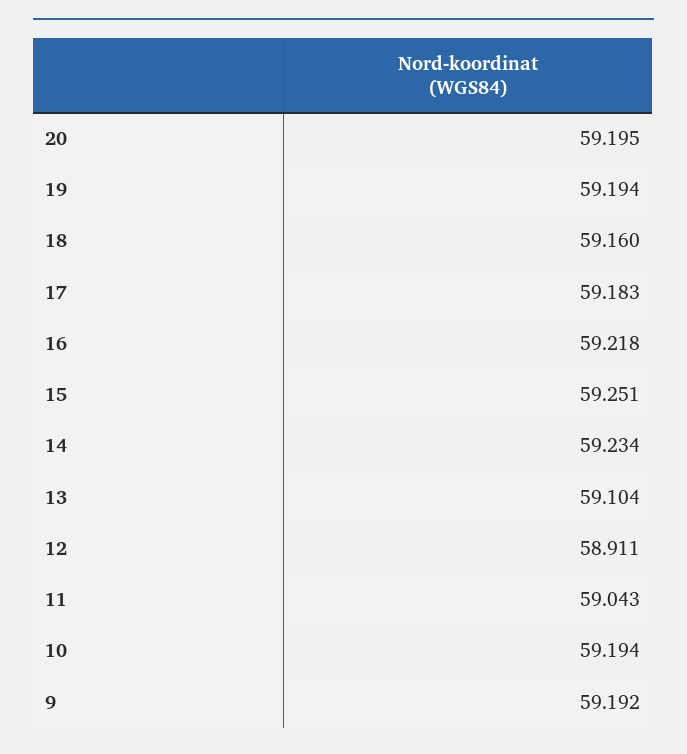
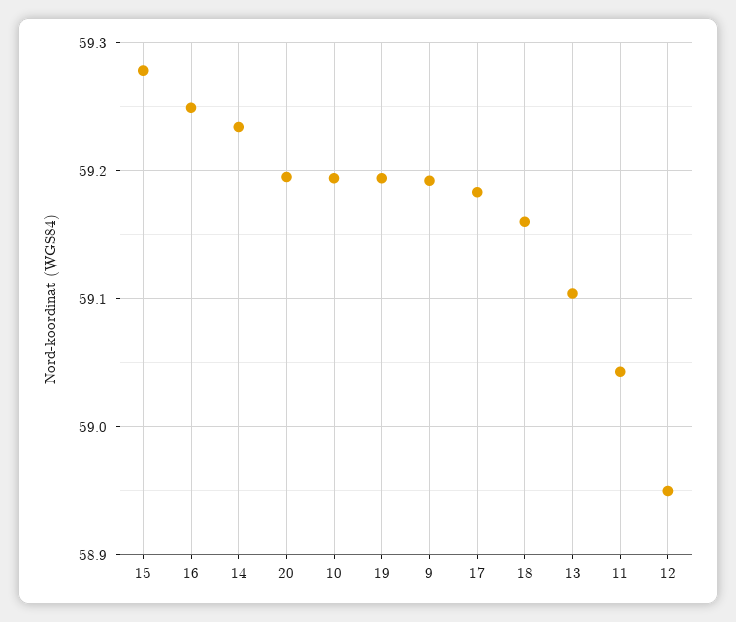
16: 59.218 -> 59.25
15: 59.251 -> 59.28
12: 58.911 -> 58.95

